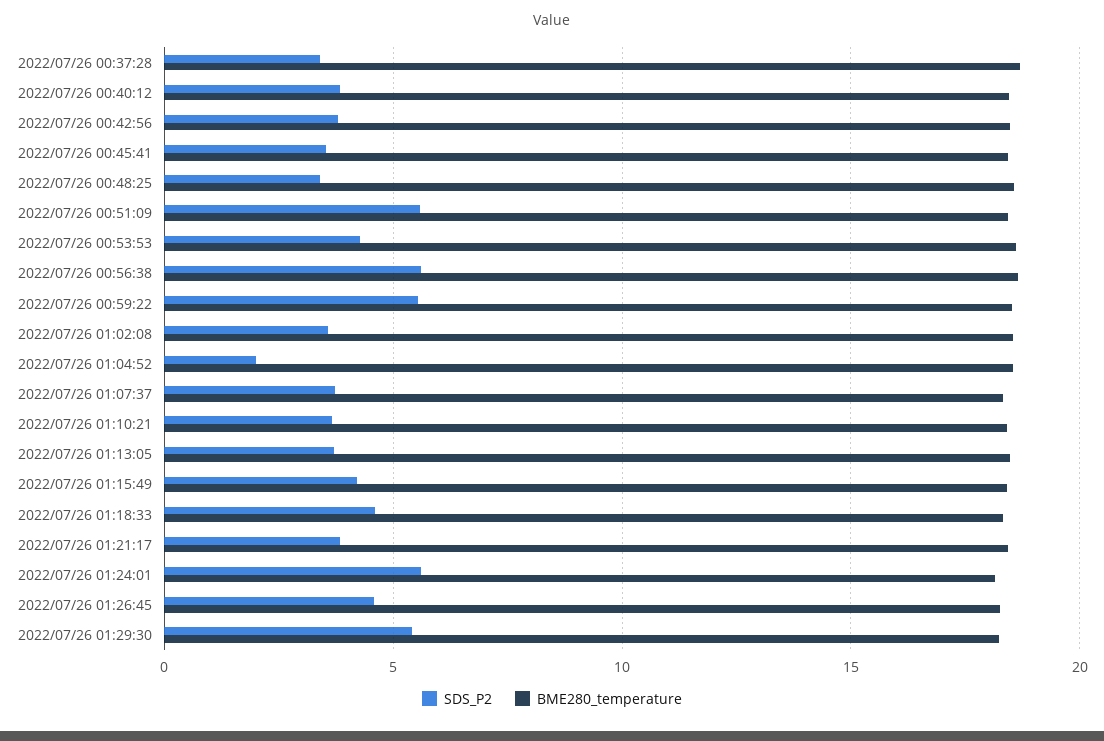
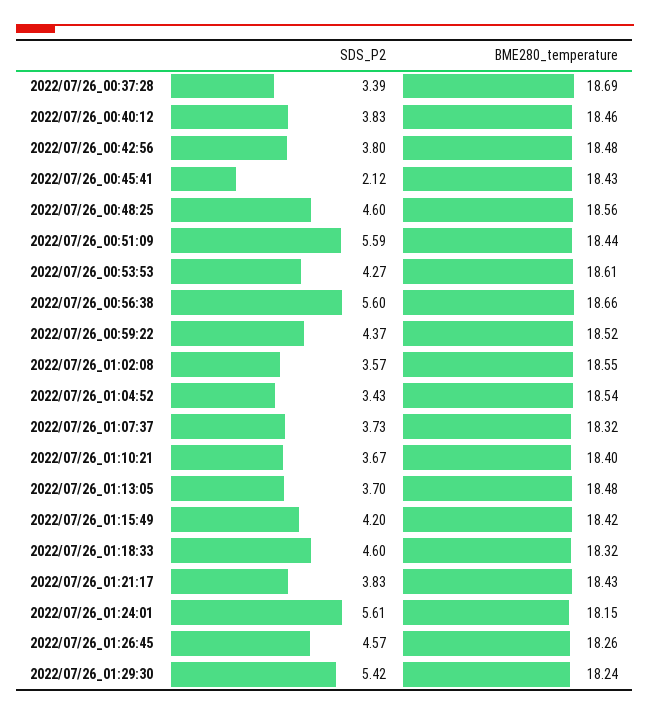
SDS_P2, 2022/07/26 00:45:41: 3.5 -> 2.12
SDS_P2, 2022/07/26 00:48:25: 3.5 -> 4.6
SDS_P2, 2022/07/26 00:59:22: 5.5 -> 4.37
SDS_P2, 2022/07/26 01:04:52: 2 -> 3.43

